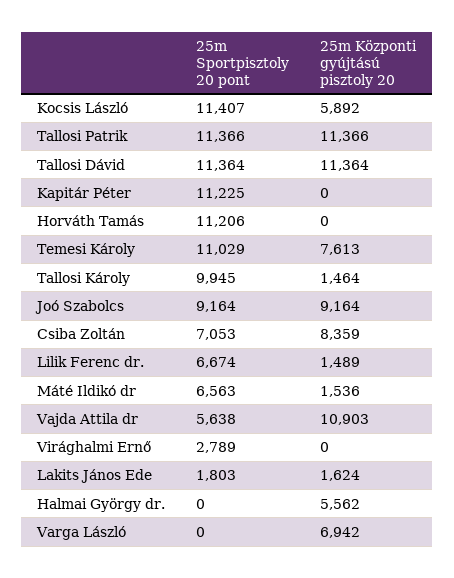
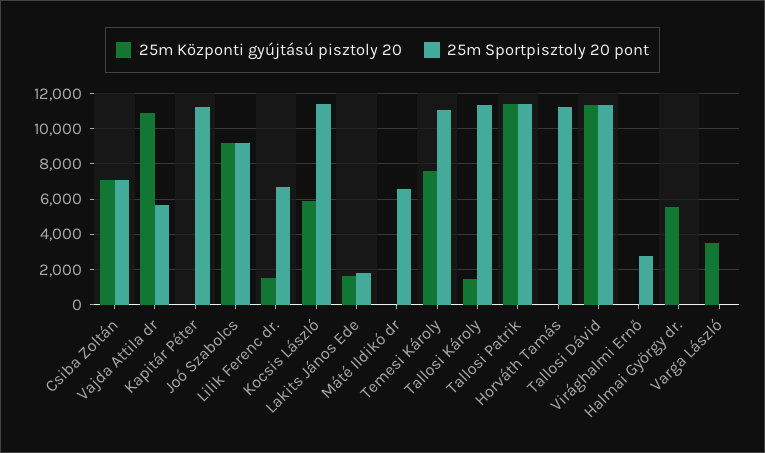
25m Sportpisztoly 20 pont, Tallosi Károly: 9945 -> 11500
25m Központi gyújtású pisztoly 20, Csiba Zoltán: 8359 -> 7000
25m Központi gyújtású pisztoly 20, Máté Ildikó dr: 1536 -> 0
25m Központi gyújtású pisztoly 20, Varga László: 6942 -> 3500

